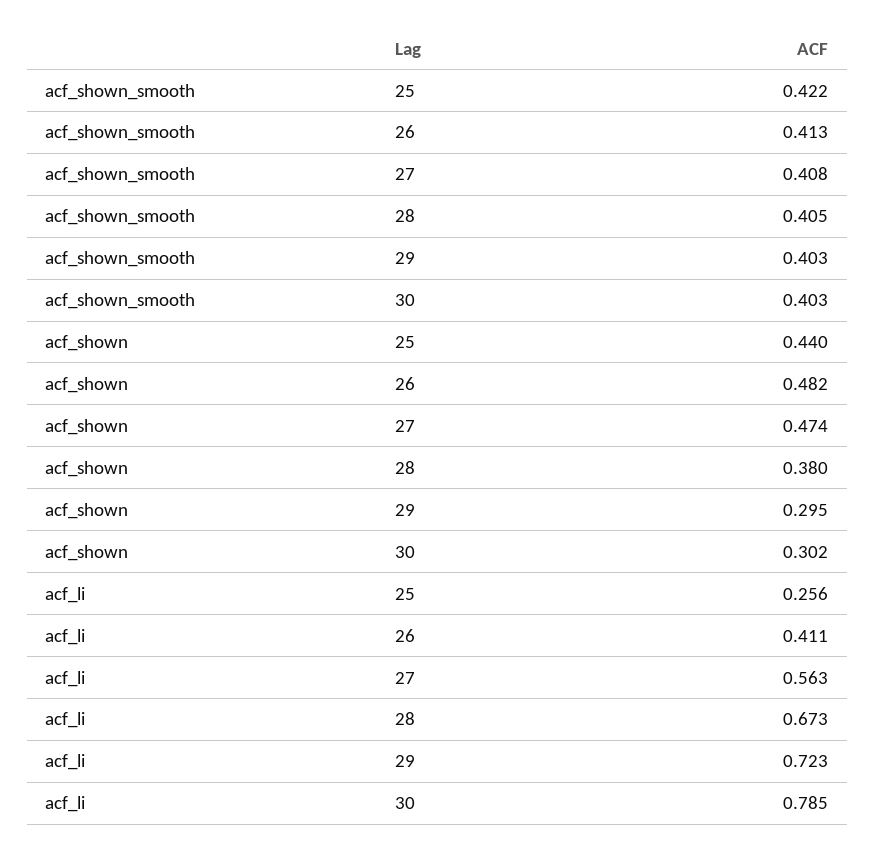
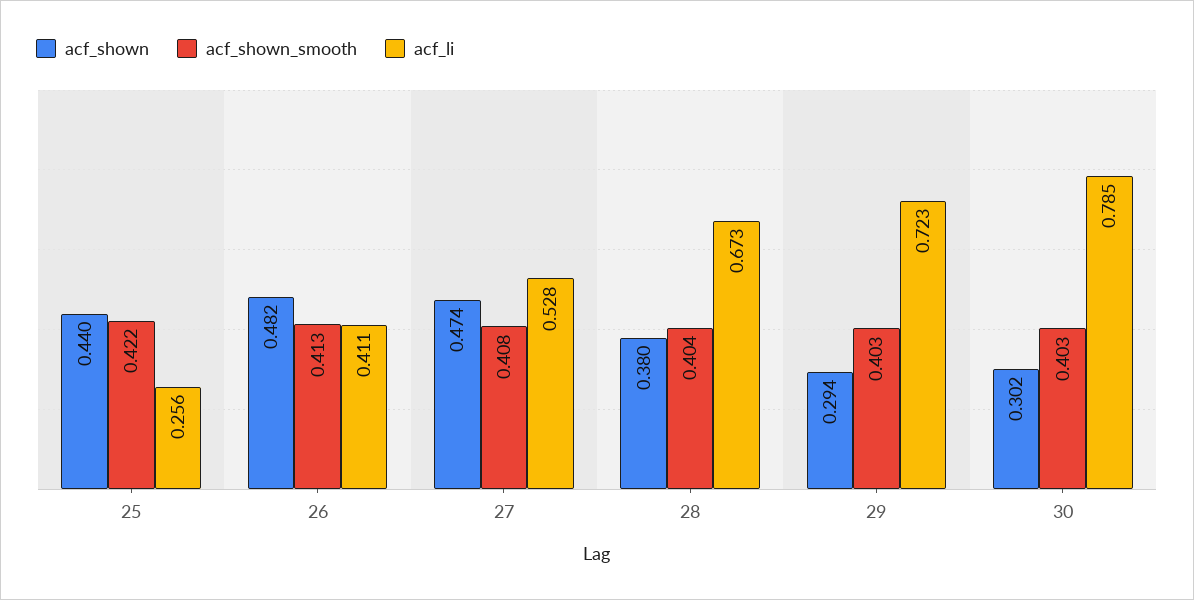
acf_shown_smooth, 28: 0.405 -> 0.404
acf_shown, 29: 0.295 -> 0.294
acf_li, 27: 0.563 -> 0.528

